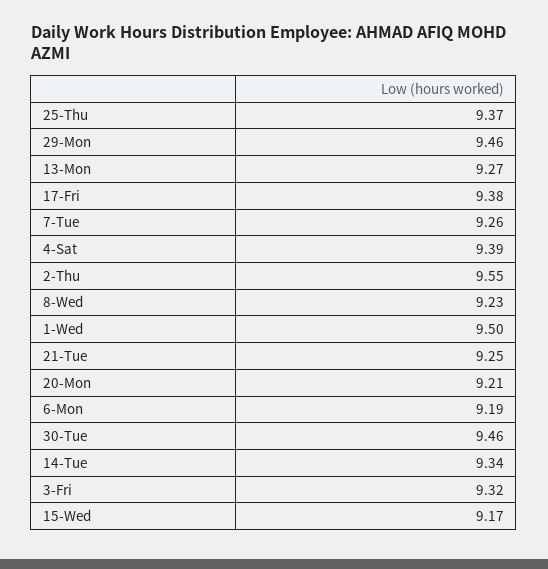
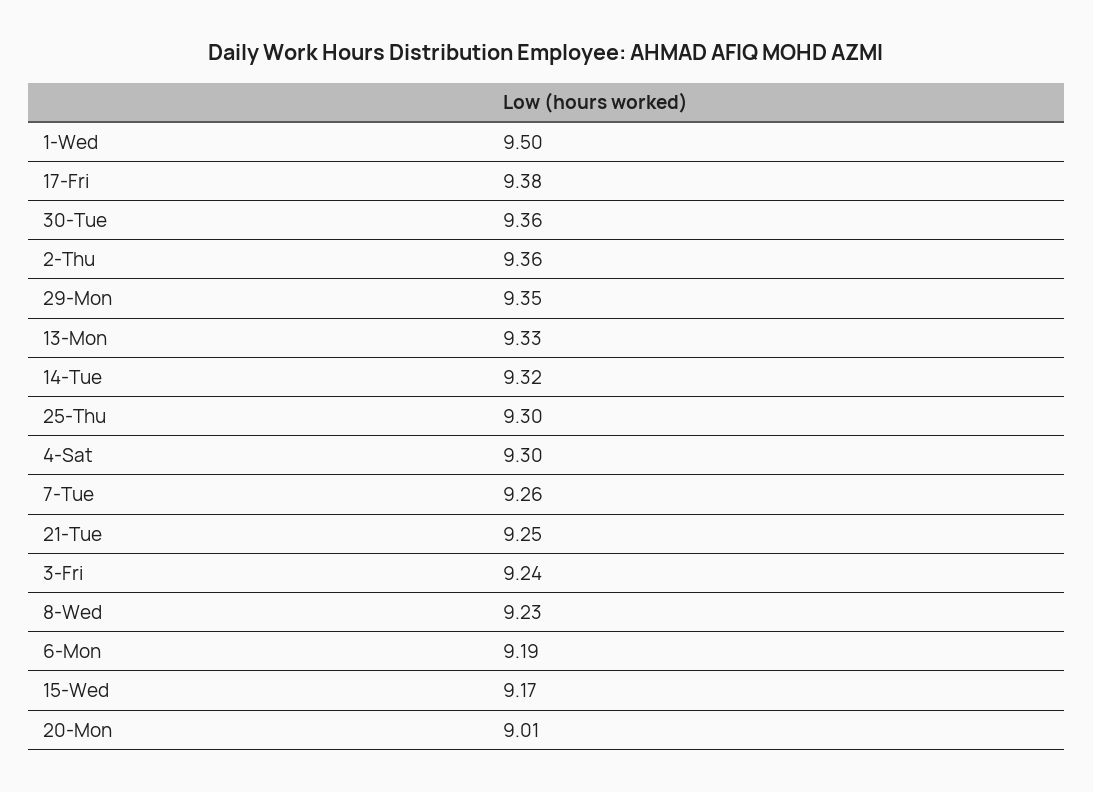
25-Thu: 9.37 -> 9.3
29-Mon: 9.46 -> 9.35
13-Mon: 9.27 -> 9.33
4-Sat: 9.39 -> 9.3
2-Thu: 9.55 -> 9.36
20-Mon: 9.21 -> 9.01
30-Tue: 9.46 -> 9.36
14-Tue: 9.34 -> 9.32
3-Fri: 9.32 -> 9.24

